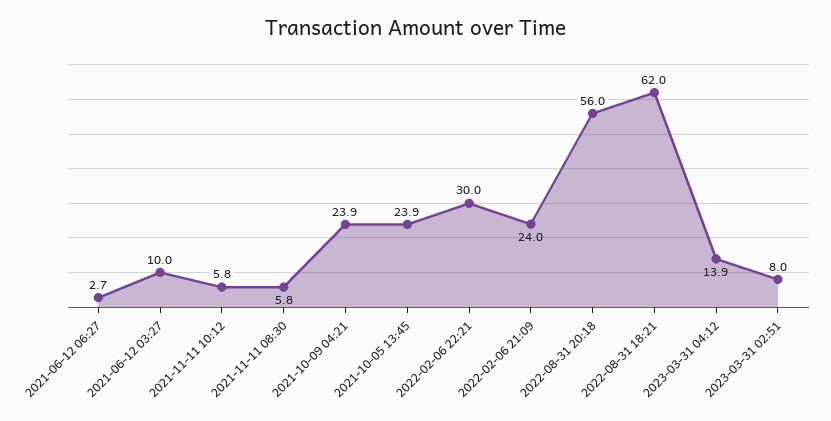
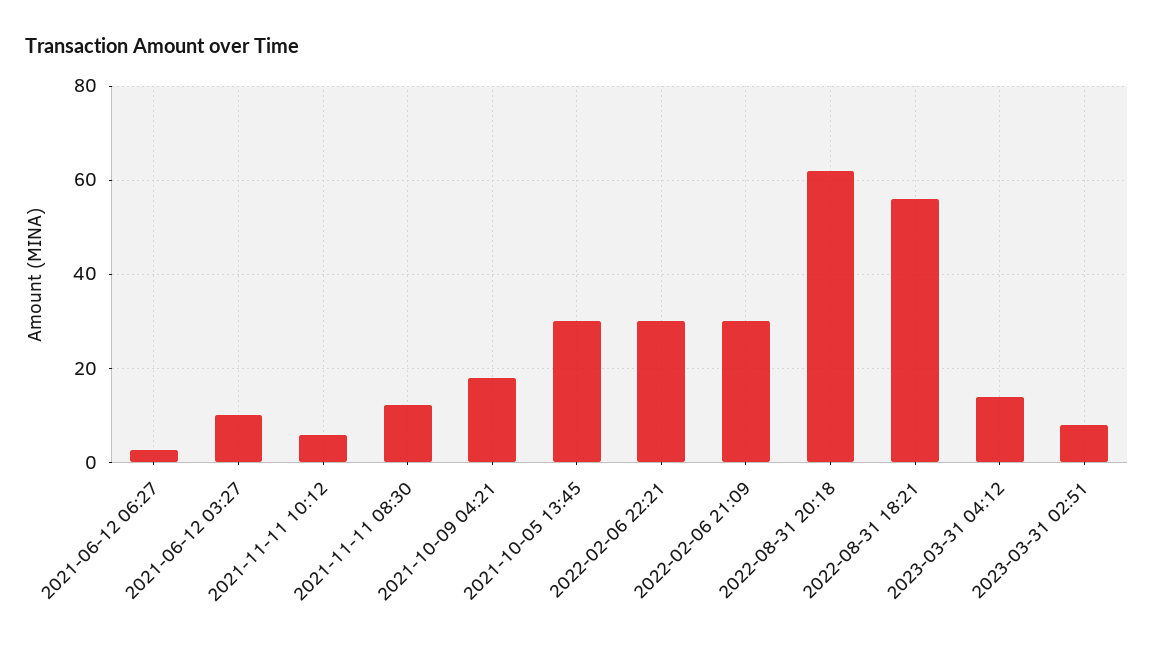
2021-11-11 08:30: 5.8 -> 12
2021-10-09 04:21: 23.9 -> 18
2021-10-05 13:45: 23.9 -> 30
2022-02-06 21:09: 24 -> 30
2022-08-31 20:18: 56 -> 62
2022-08-31 18:21: 62 -> 56

